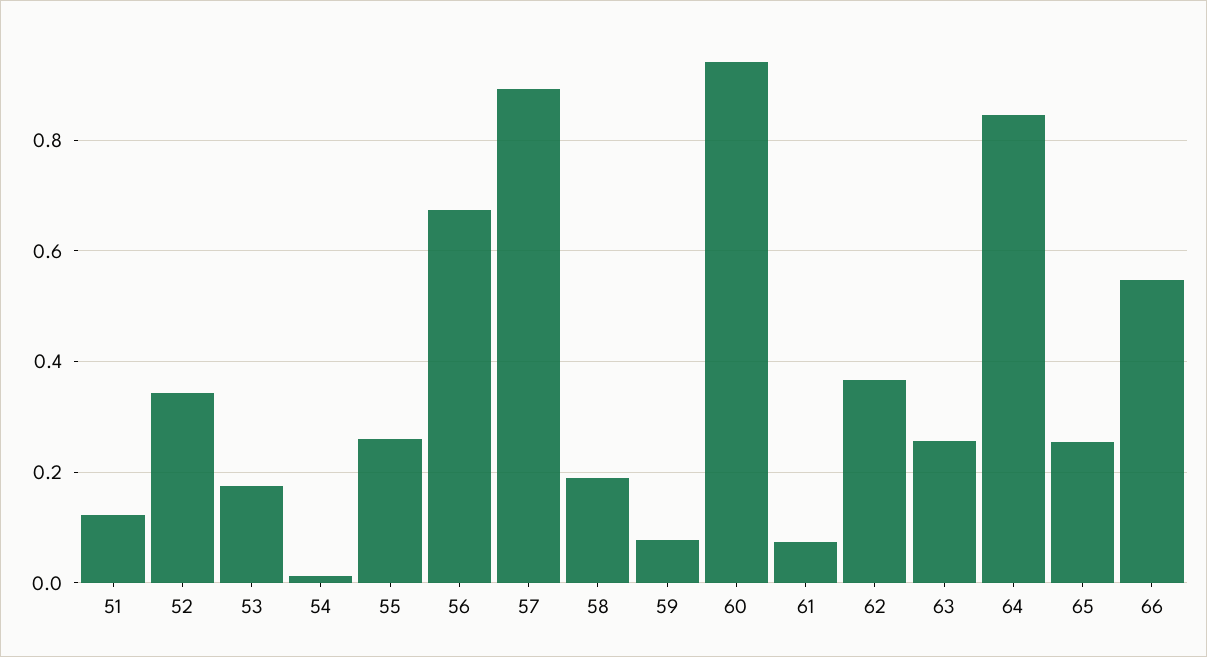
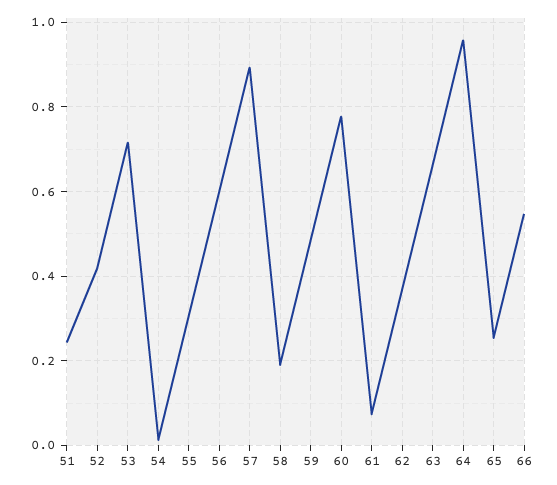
51: 0.12 -> 0.24
52: 0.34 -> 0.42
53: 0.18 -> 0.72
55: 0.26 -> 0.3
56: 0.68 -> 0.6
59: 0.08 -> 0.48
60: 0.94 -> 0.78
63: 0.26 -> 0.66
64: 0.84 -> 0.96

